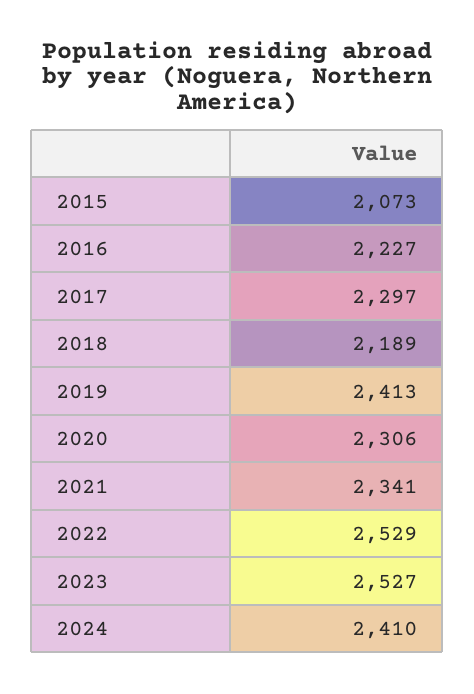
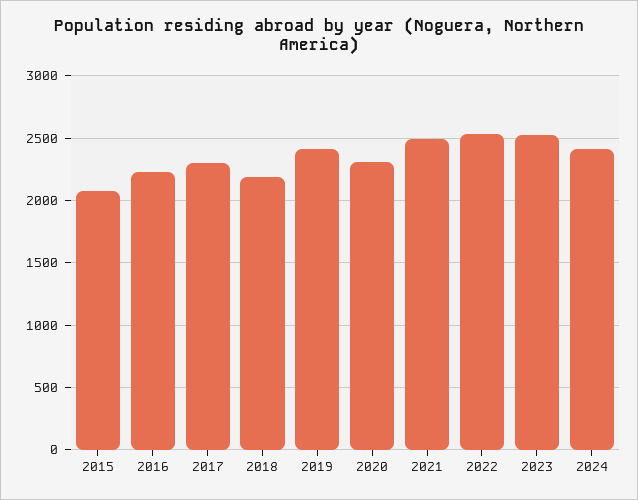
2021: 2341 -> 2500

